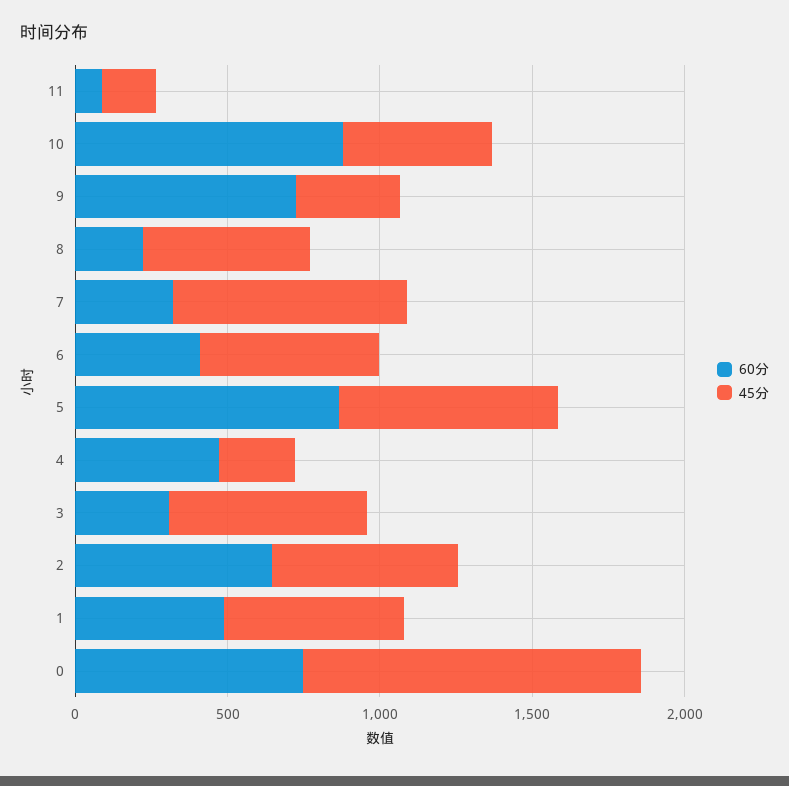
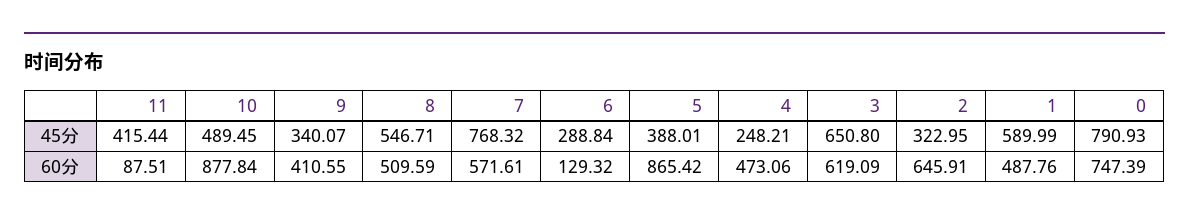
45分, 11: 200 -> 415.44
60分, 9: 700 -> 410.55
60分, 8: 200 -> 509.59
60分, 7: 300 -> 571.61
60分, 6: 400 -> 129.32
45分, 6: 600 -> 288.84
45分, 5: 700 -> 388.01
60分, 3: 300 -> 619.09
45分, 2: 600 -> 322.95
45分, 0: 1100 -> 790.93

